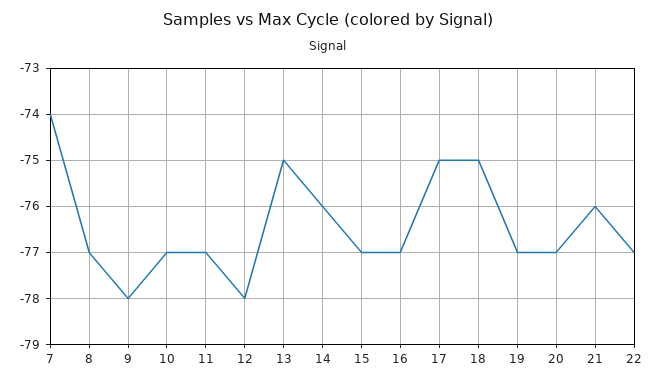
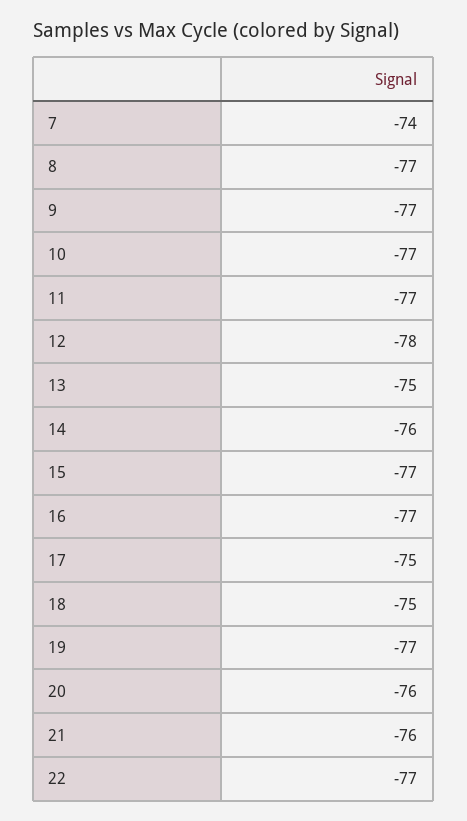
9: -78 -> -77
20: -77 -> -76

